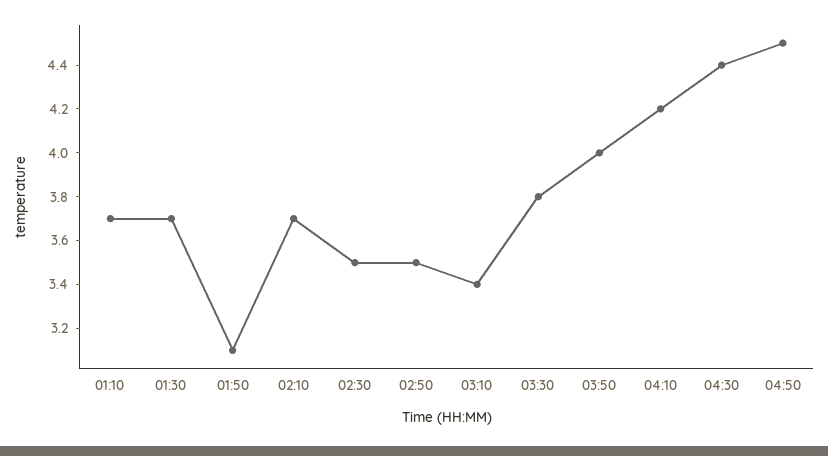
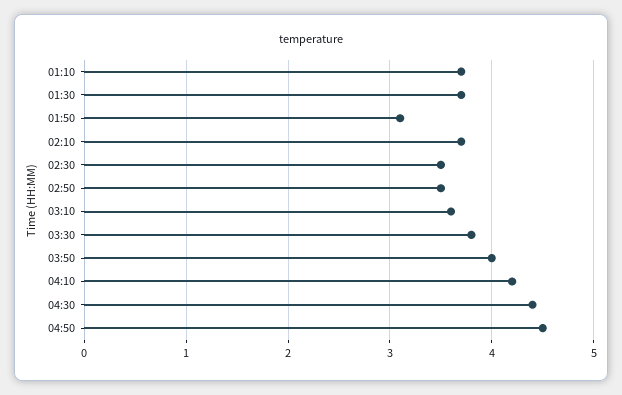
03:10: 3.4 -> 3.6

